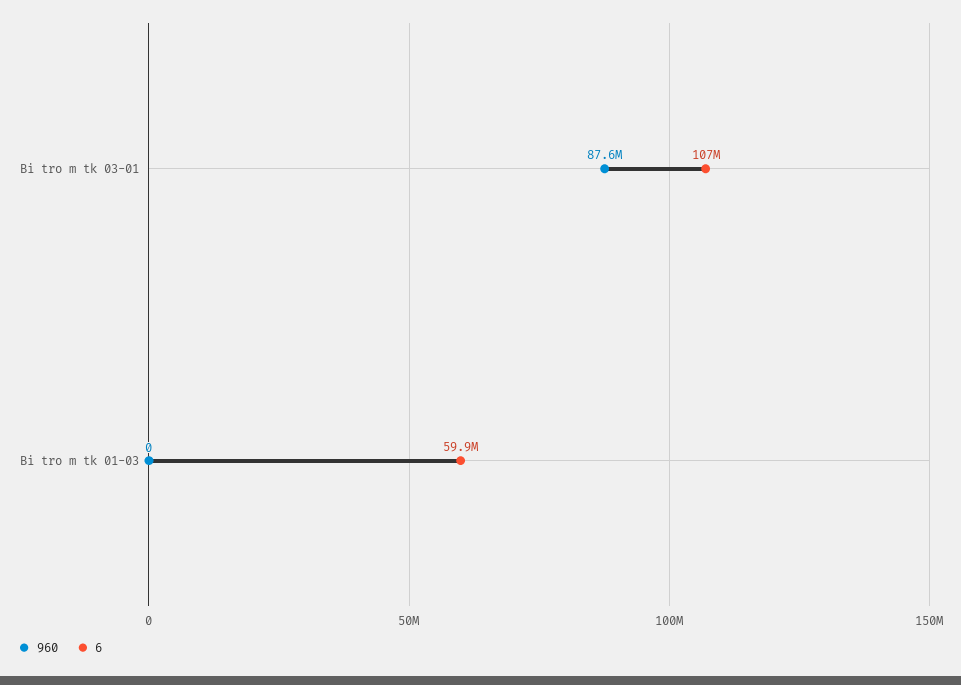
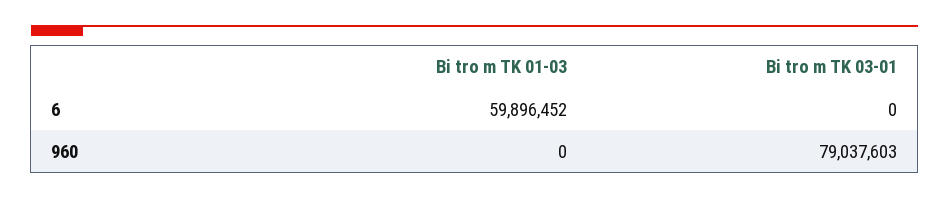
960, Bi tro m tk 03-01: 87600000 -> 79037603
6, Bi tro m tk 03-01: 107000000 -> 0

